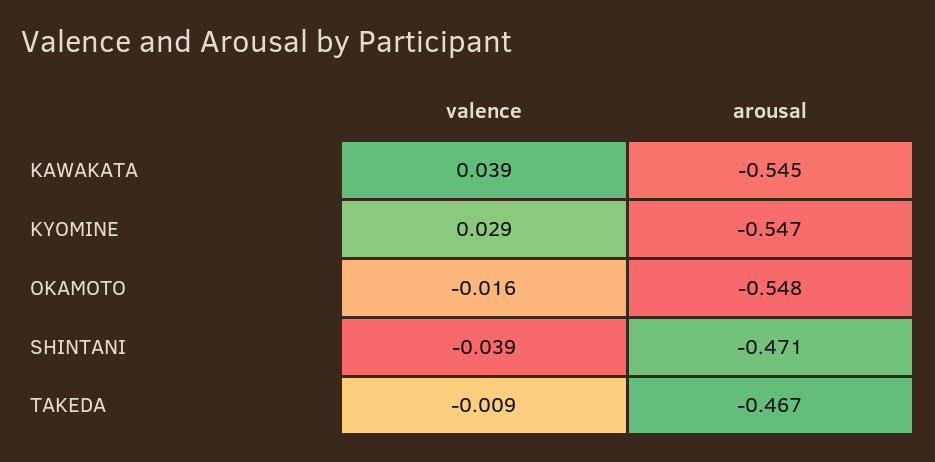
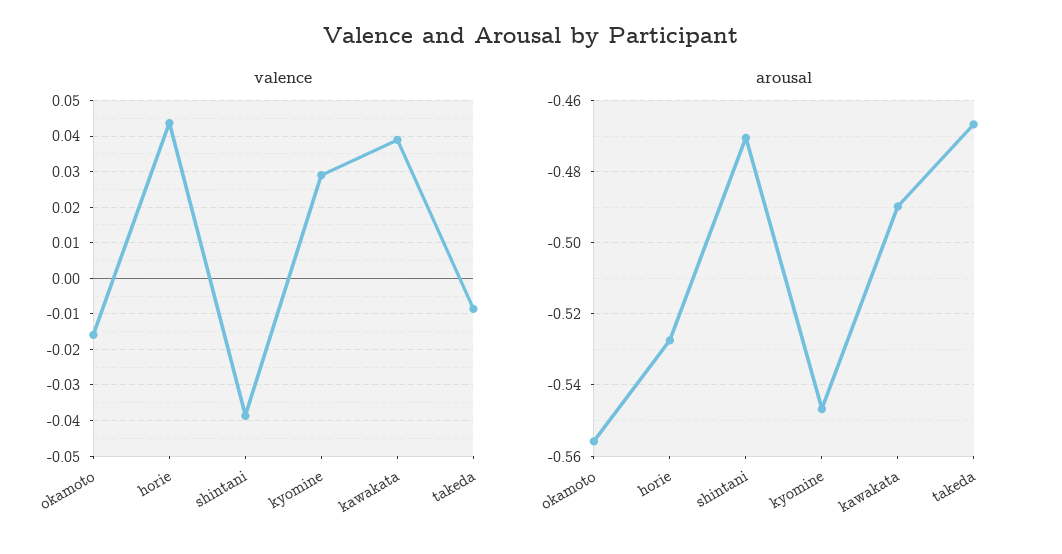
arousal, KAWAKATA: -0.545 -> -0.49
arousal, OKAMOTO: -0.548 -> -0.556
valence, horie: none -> 0.044
arousal, horie: none -> -0.528

